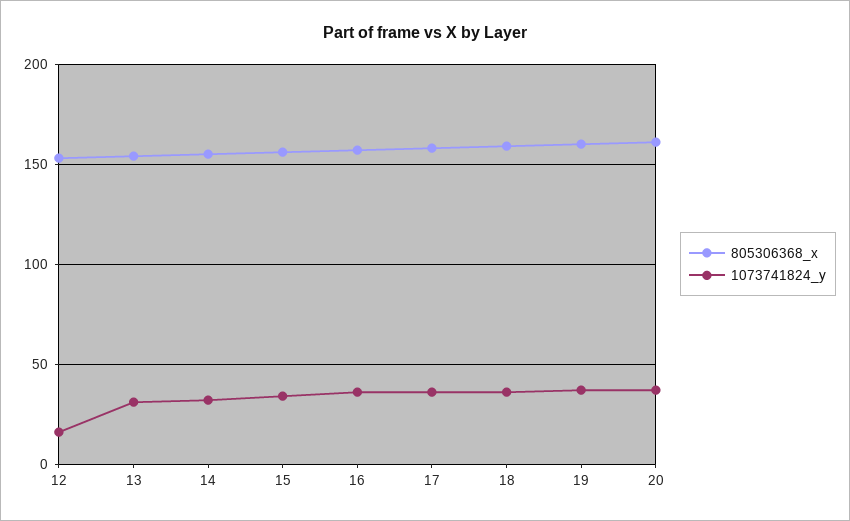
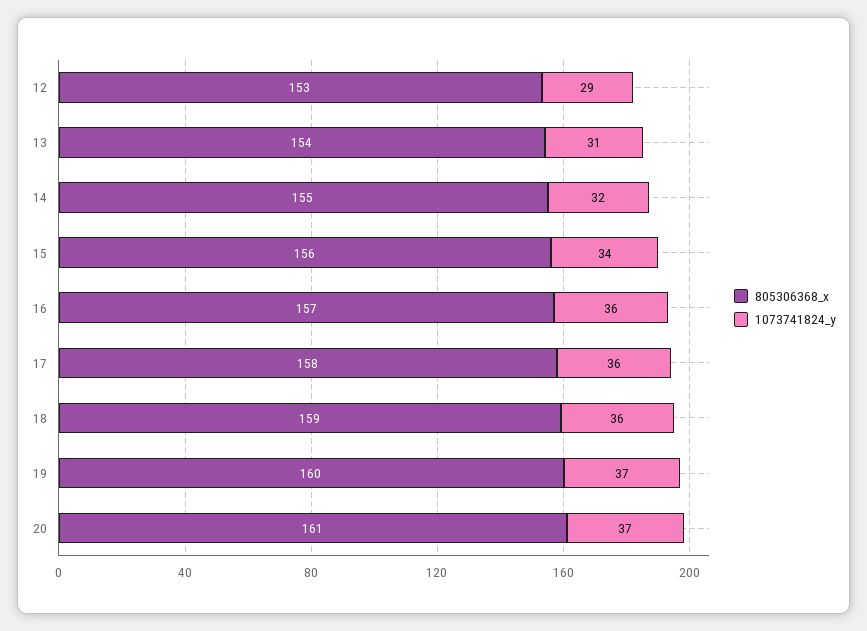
1073741824_y, 12: 15 -> 29

